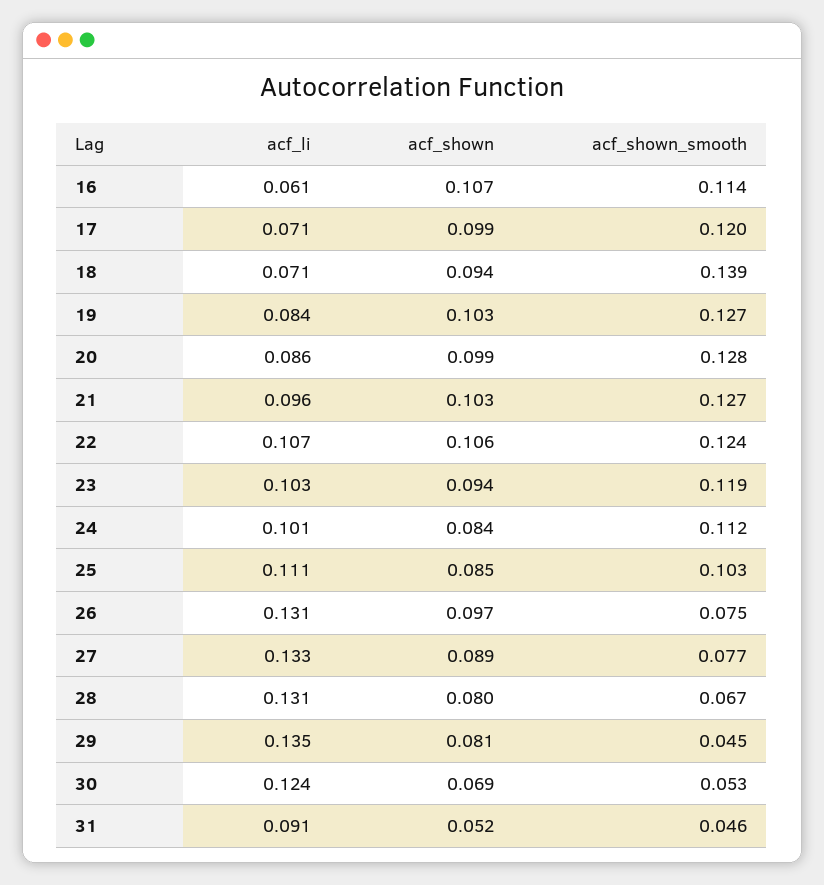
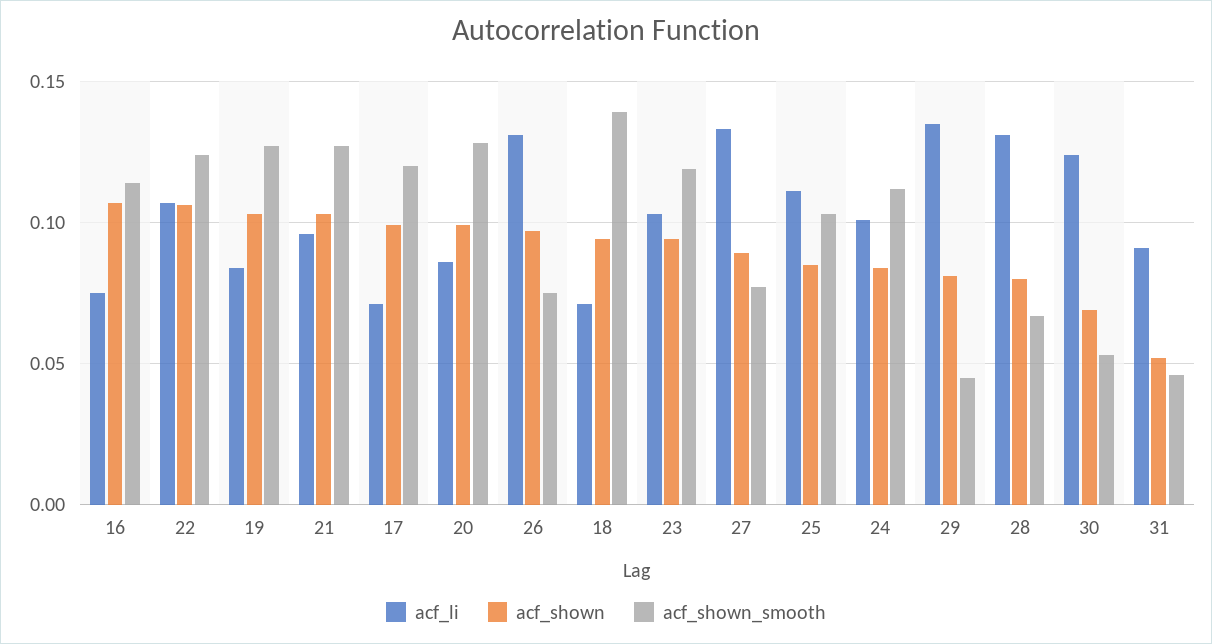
acf_li, 16: 0.061 -> 0.075

